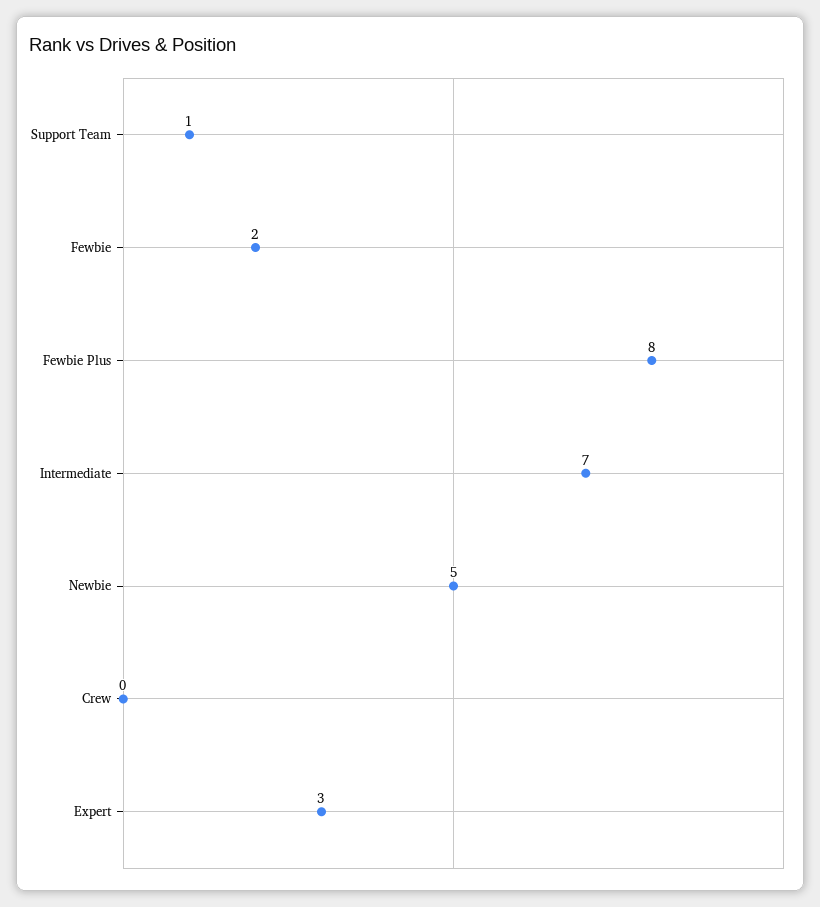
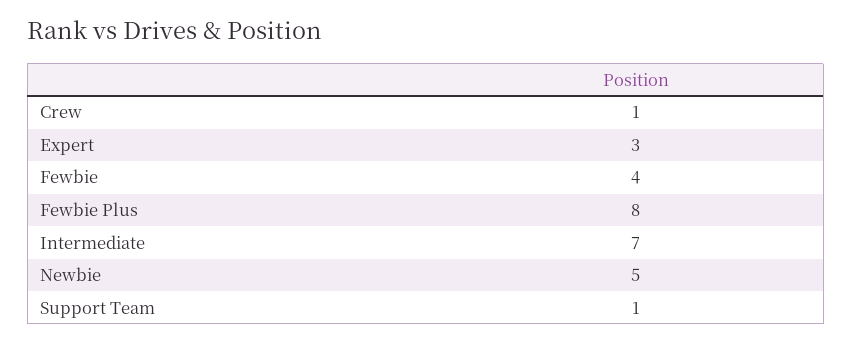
Fewbie: 2 -> 4
Crew: 0 -> 1

